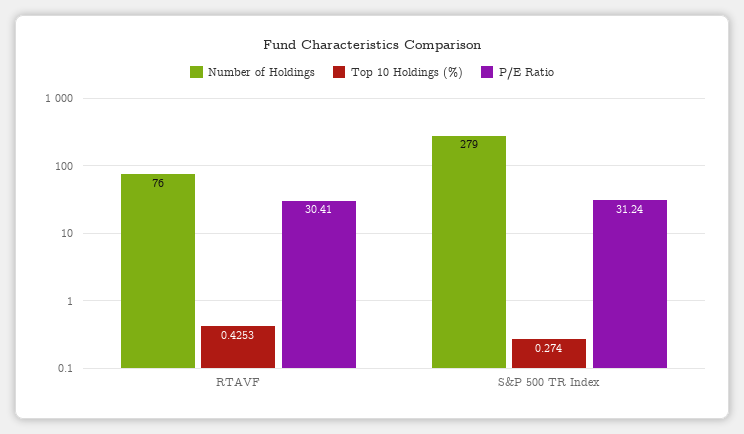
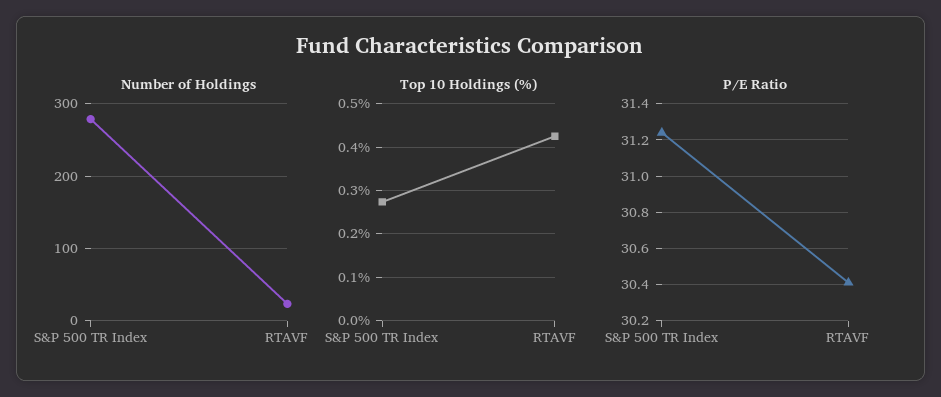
Number of Holdings, RTAVF: 76 -> 20

